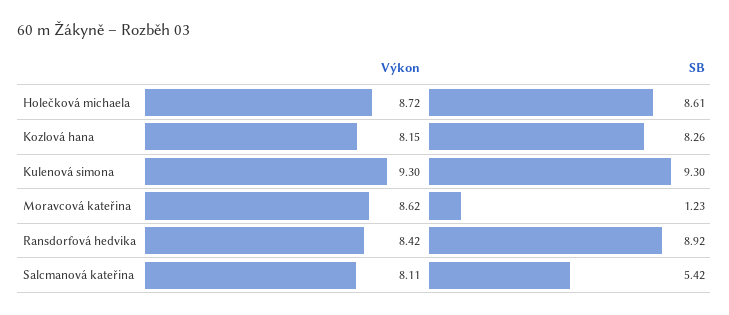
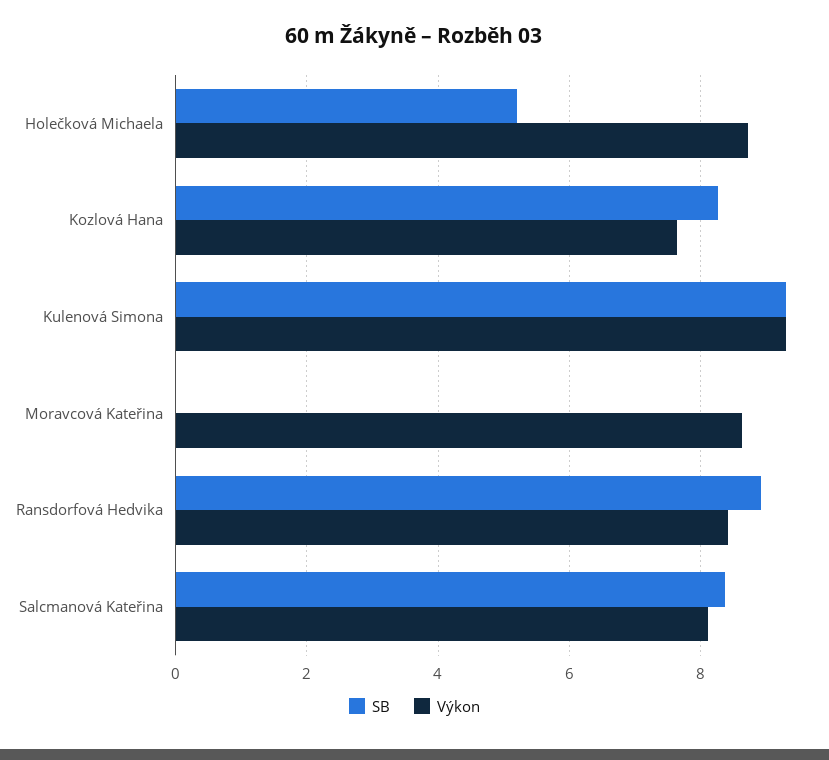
SB, Holečková michaela: 8.61 -> 5.2
Výkon, Kozlová hana: 8.15 -> 7.6
SB, Moravcová kateřina: 1.23 -> 0
SB, Salcmanová kateřina: 5.42 -> 8.4

